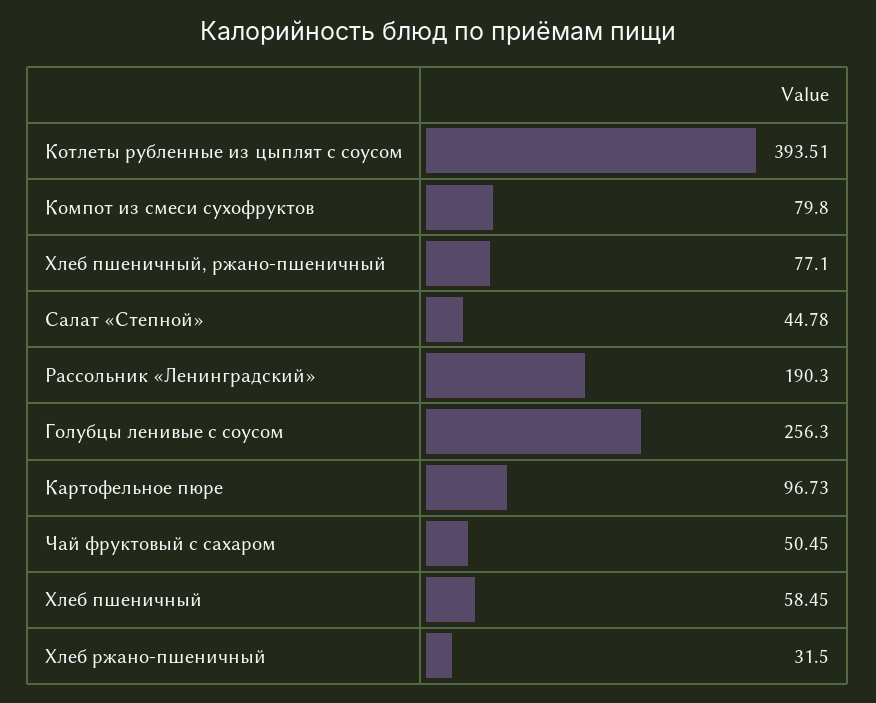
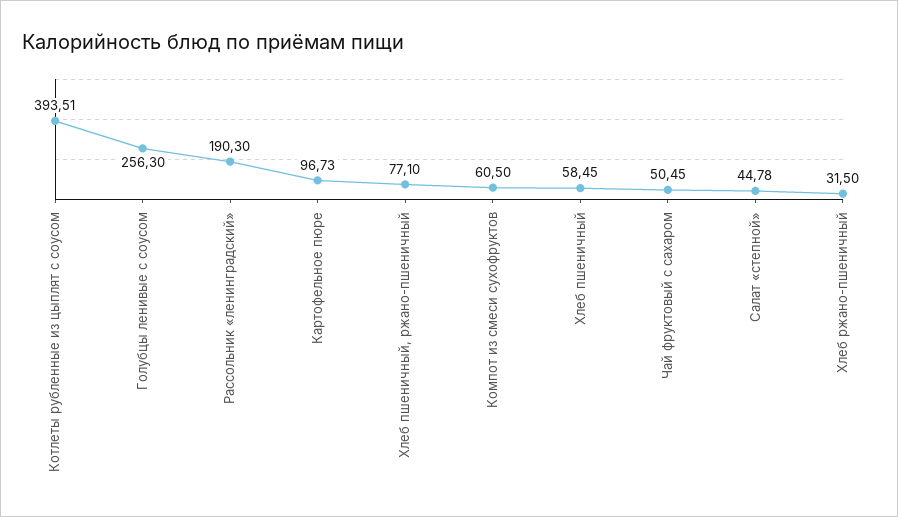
Компот из смеси сухофруктов: 79.8 -> 60.5

